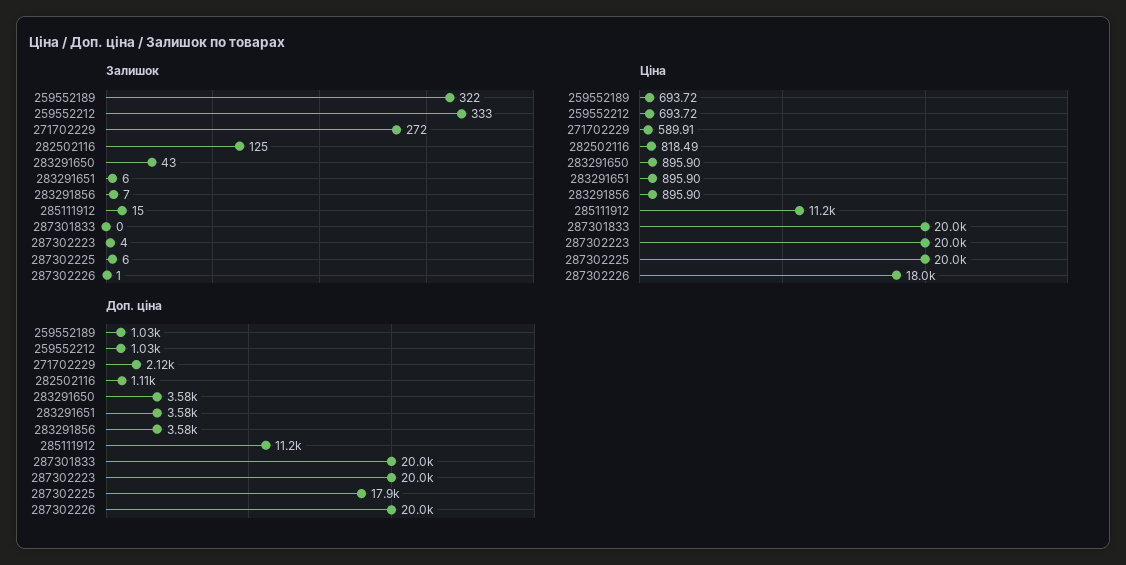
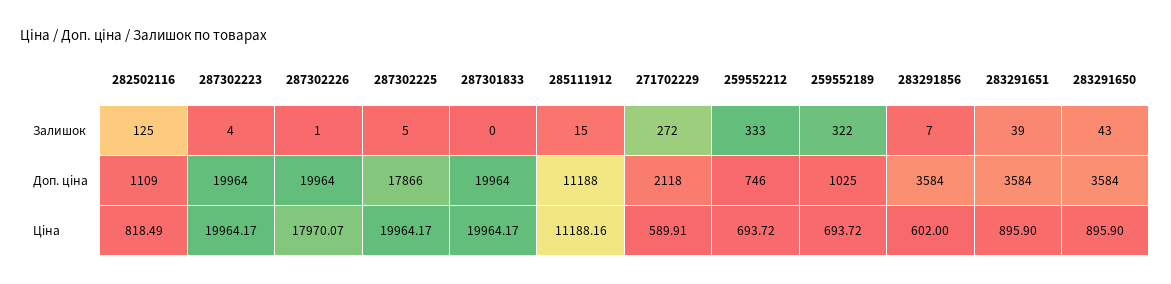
Залишок, 283291651: 6 -> 39
Залишок, 287302225: 6 -> 5
Ціна, 283291856: 895.9 -> 602
Доп. ціна, 259552212: 1030 -> 746

